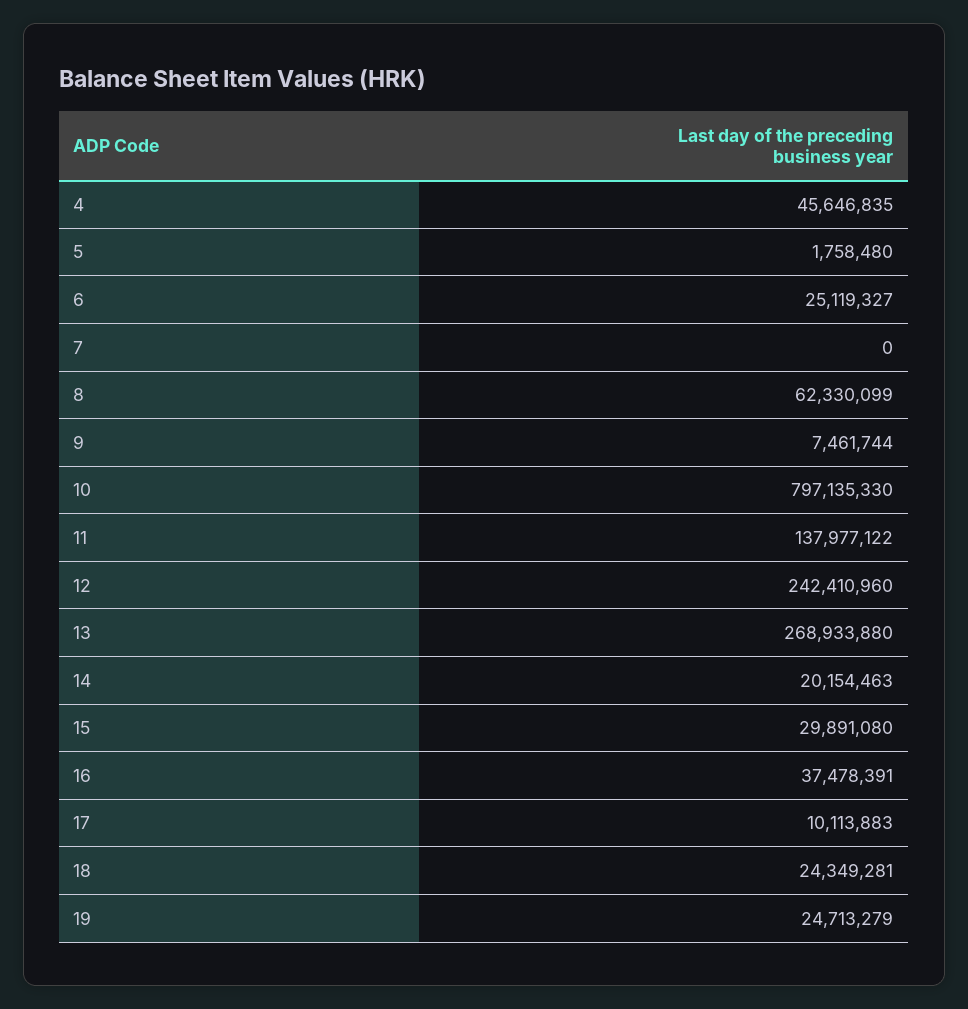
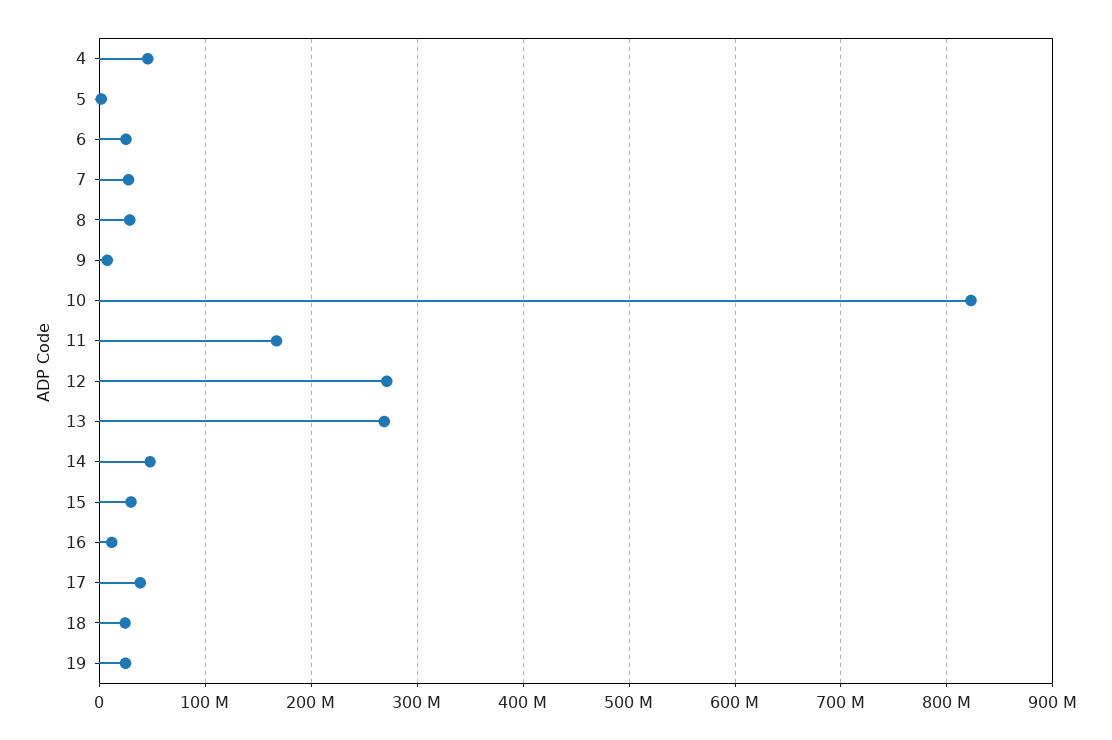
7: 0 -> 30000000
8: 62330099 -> 30000000
10: 797135330 -> 820000000
11: 137977122 -> 170000000
12: 242410960 -> 270000000
14: 20154463 -> 50000000
16: 37478391 -> 10000000
17: 10113883 -> 40000000

